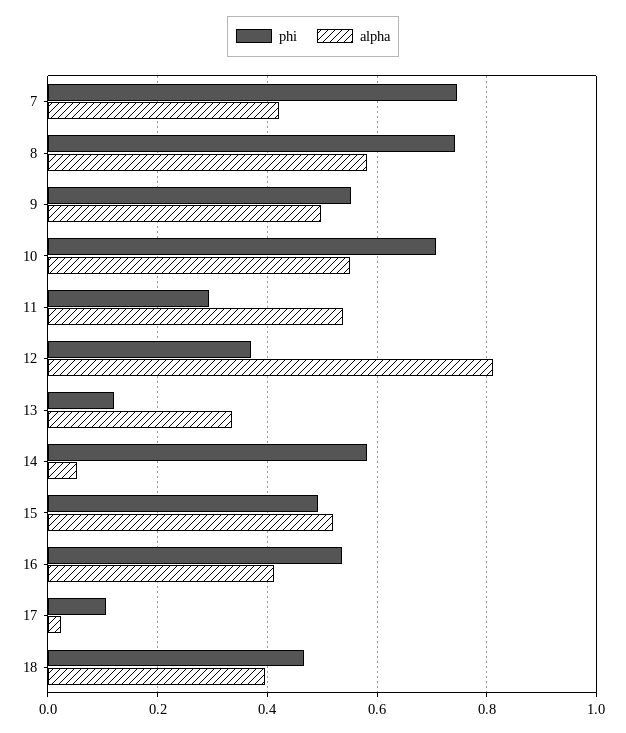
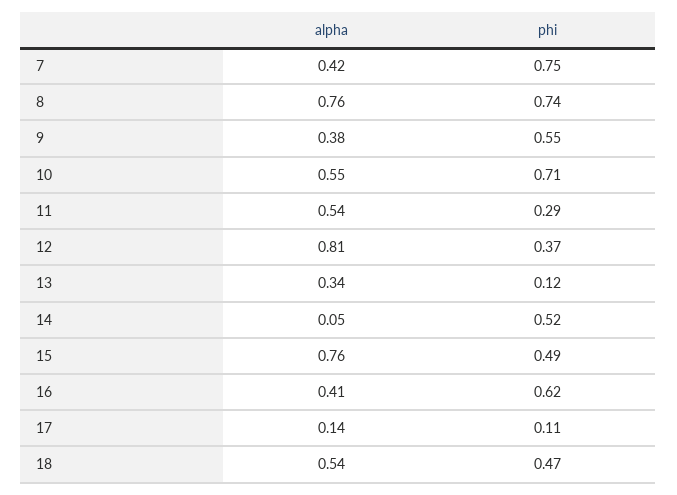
alpha, 8: 0.58 -> 0.76
alpha, 9: 0.5 -> 0.38
phi, 14: 0.58 -> 0.52
alpha, 15: 0.52 -> 0.76
phi, 16: 0.54 -> 0.62
alpha, 17: 0.02 -> 0.14
alpha, 18: 0.4 -> 0.54

